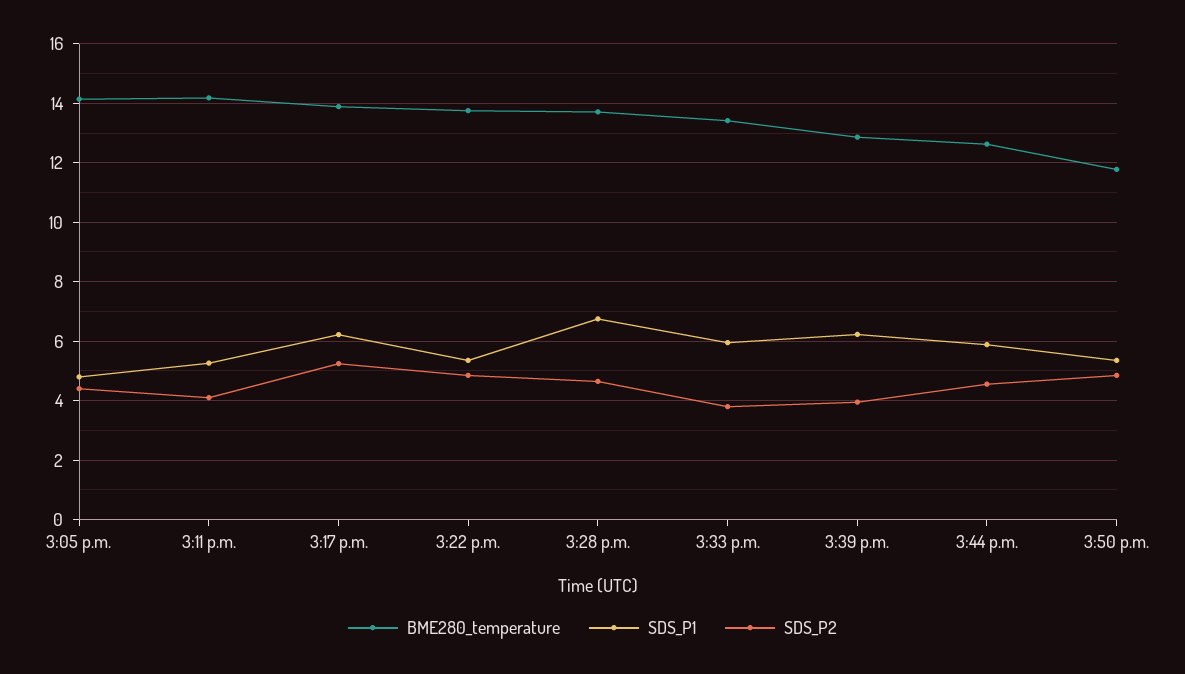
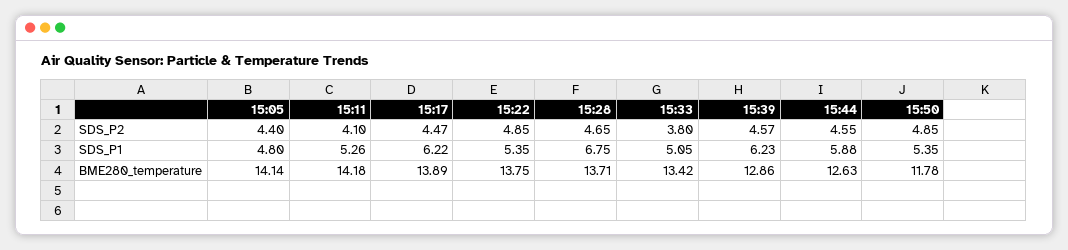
SDS_P2, 3:17 p.m.: 5.25 -> 4.47
SDS_P1, 3:33 p.m.: 6 -> 5.05
SDS_P2, 3:39 p.m.: 4 -> 4.57

